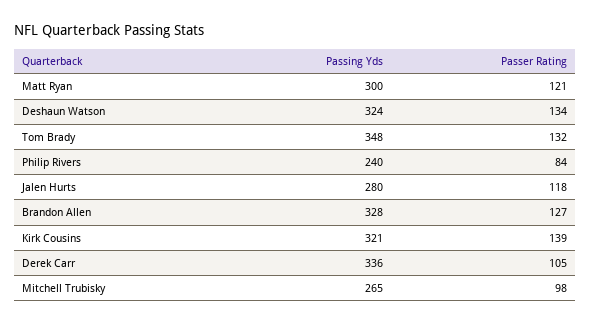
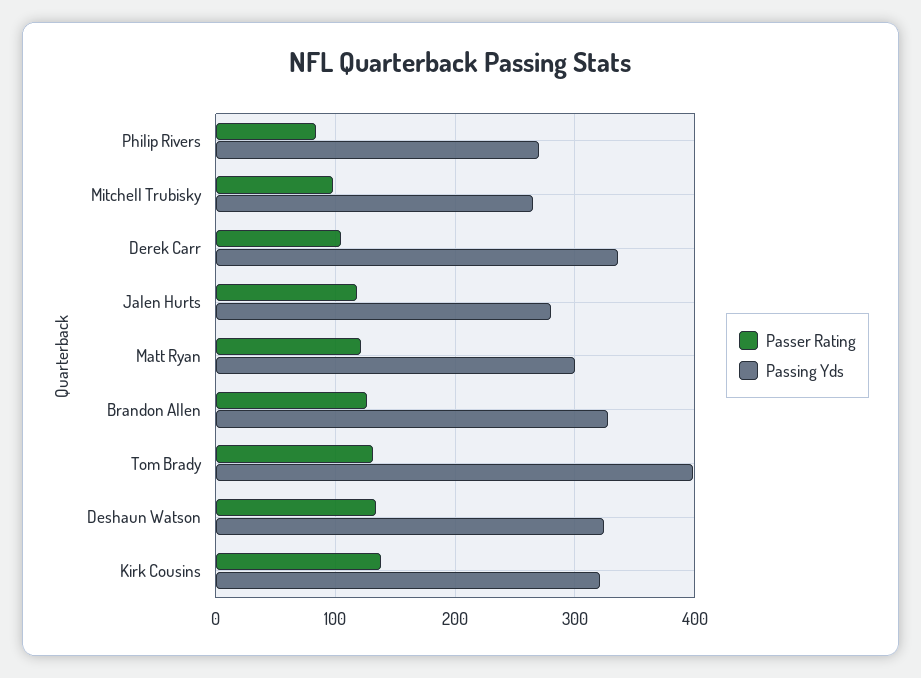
Passing Yds, Tom Brady: 348 -> 400
Passing Yds, Philip Rivers: 240 -> 270

